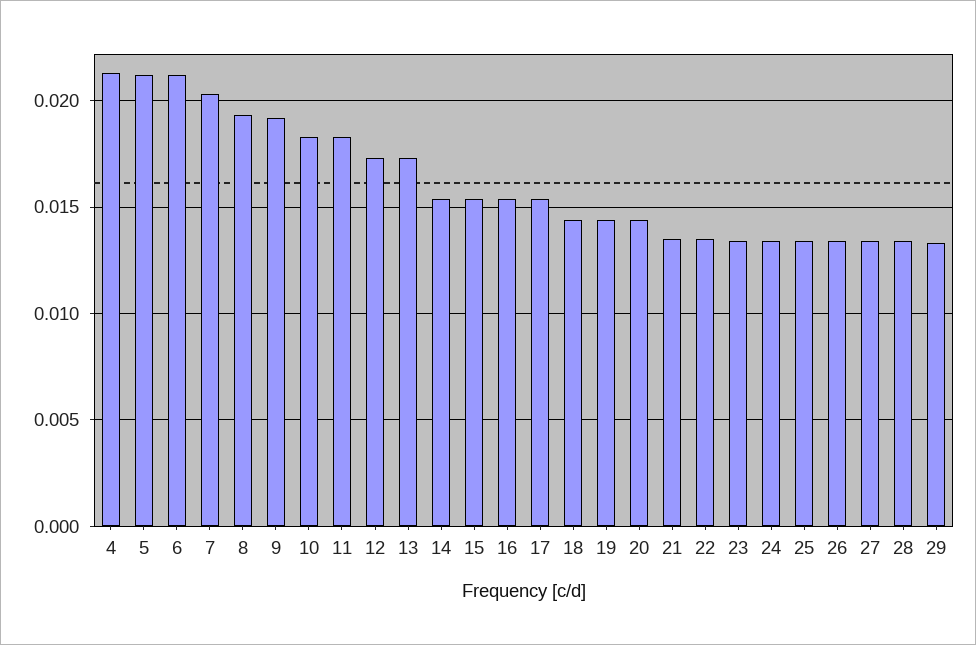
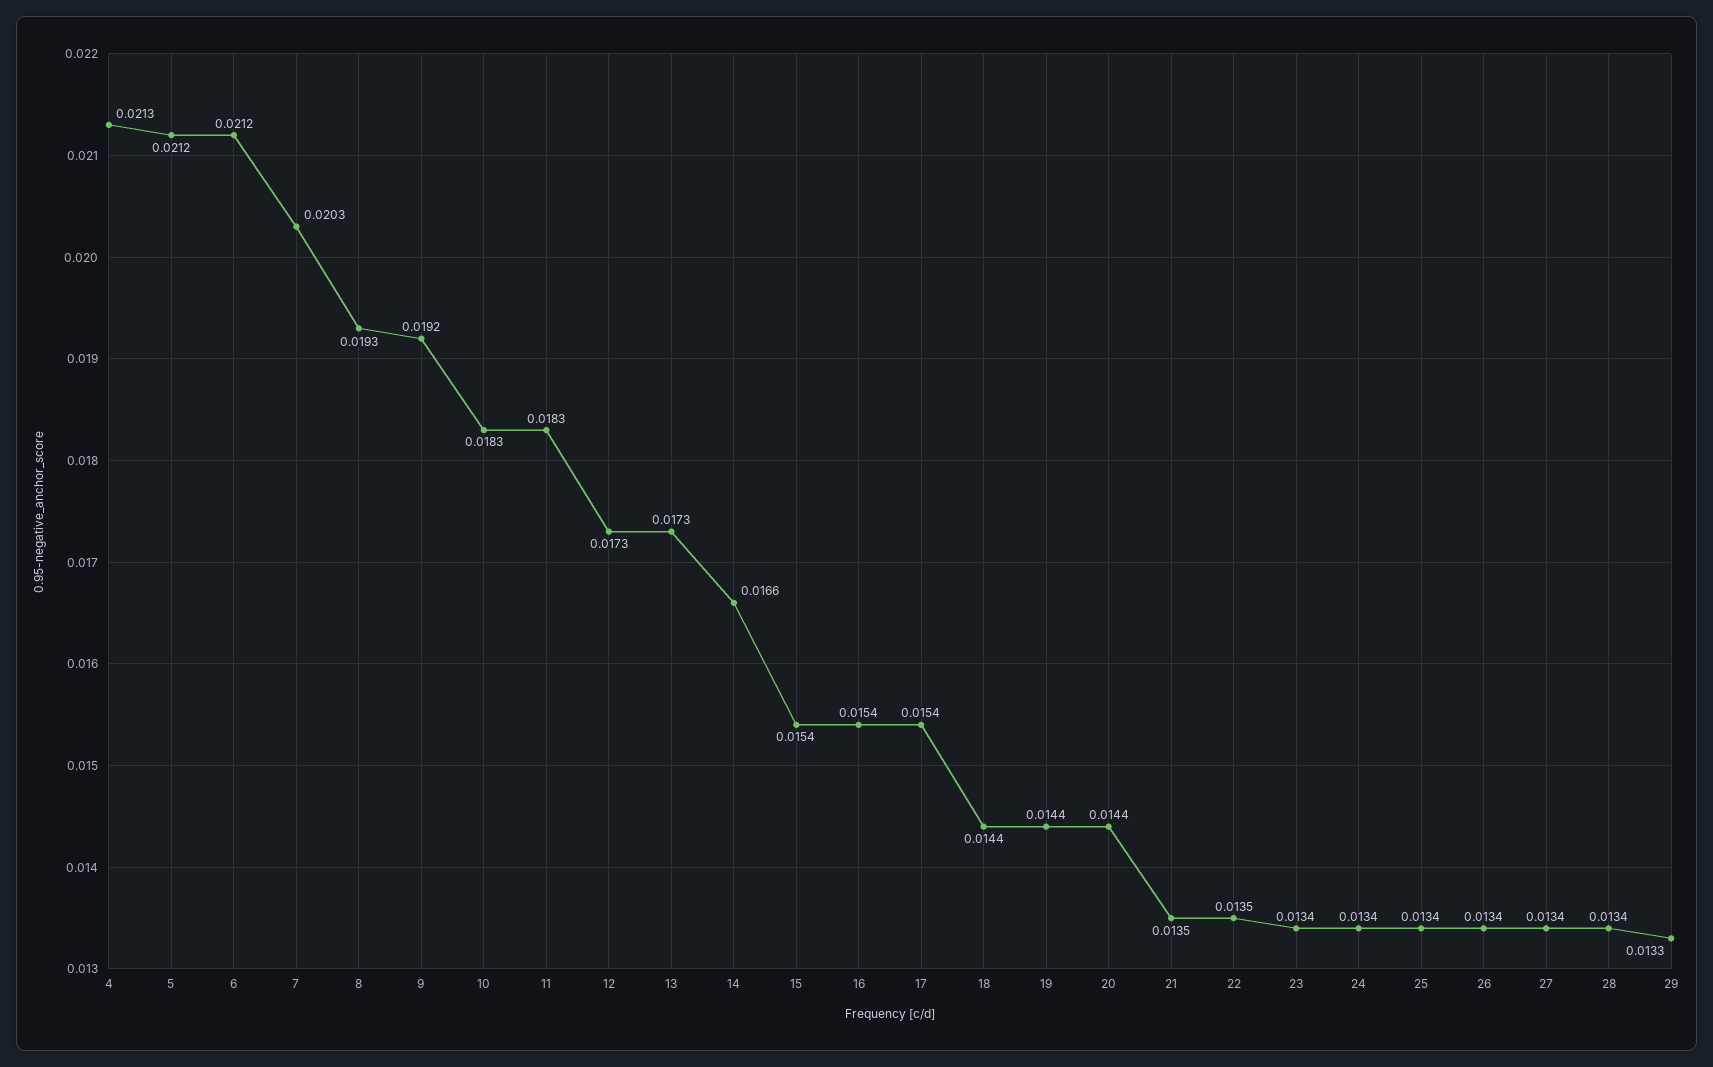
14: 0.0155 -> 0.0166

